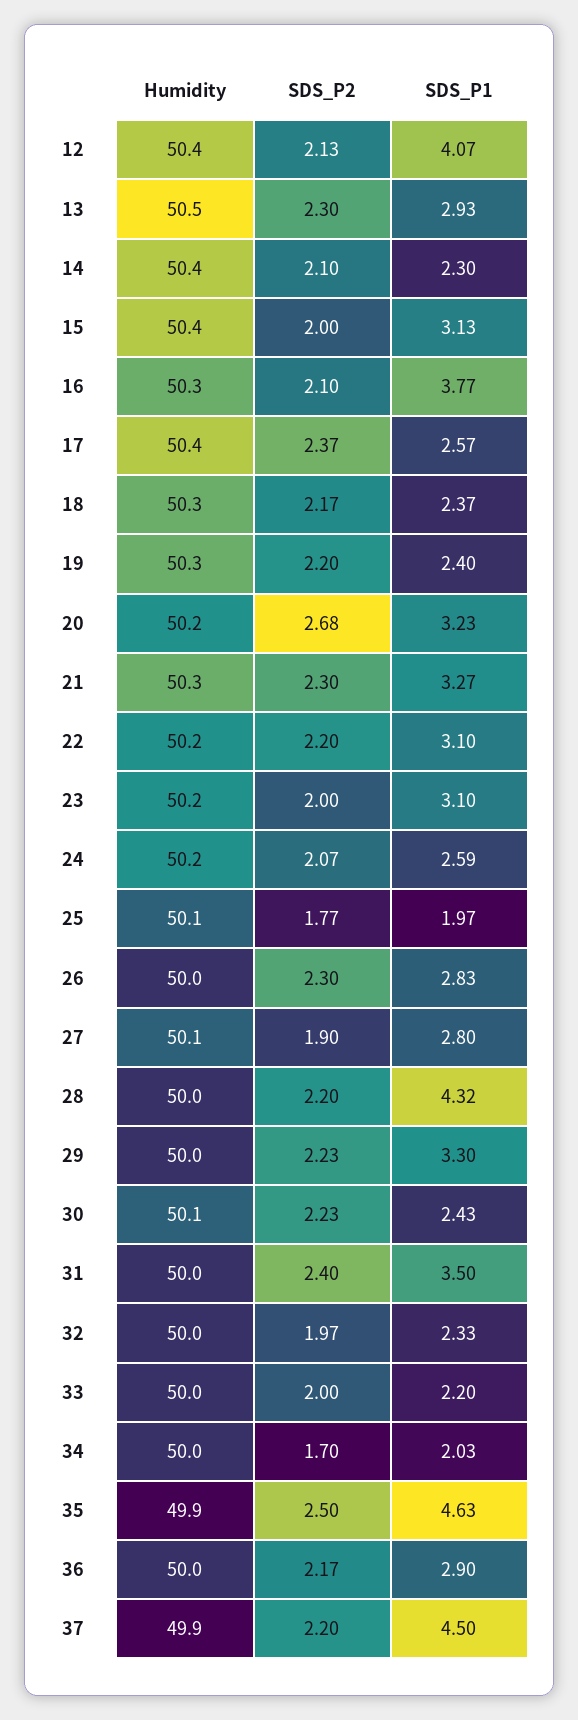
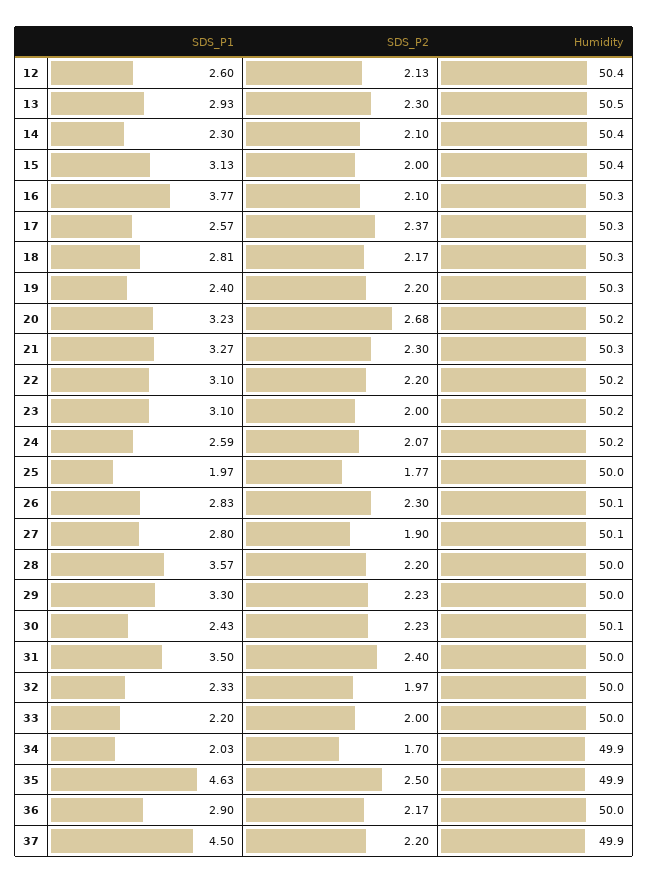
SDS_P1, 12: 4.07 -> 2.6
Humidity, 17: 50.4 -> 50.3
SDS_P1, 18: 2.37 -> 2.81
Humidity, 25: 50.1 -> 50
Humidity, 26: 50 -> 50.1
SDS_P1, 28: 4.32 -> 3.57
Humidity, 34: 50 -> 49.9

